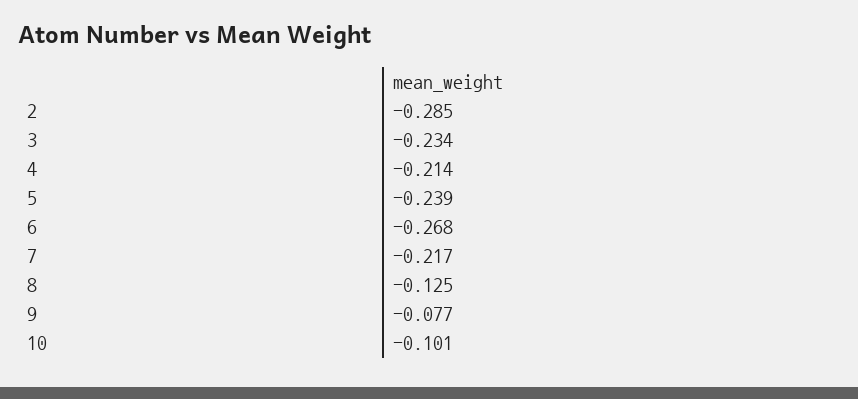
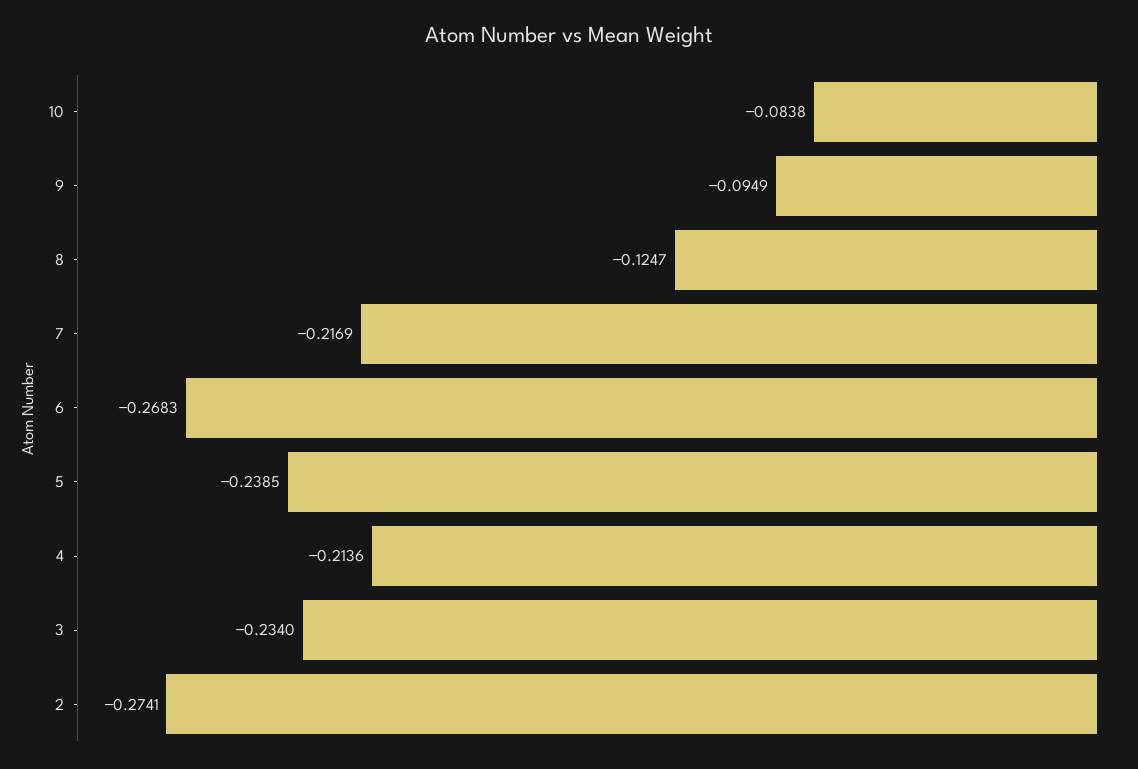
2: -0.285 -> -0.2741
9: -0.077 -> -0.0949
10: -0.101 -> -0.0838

